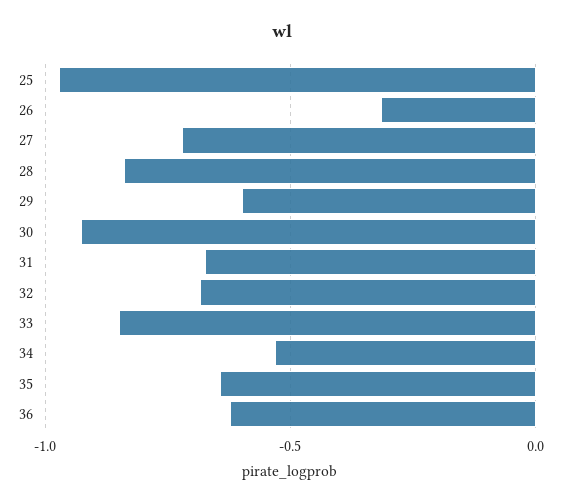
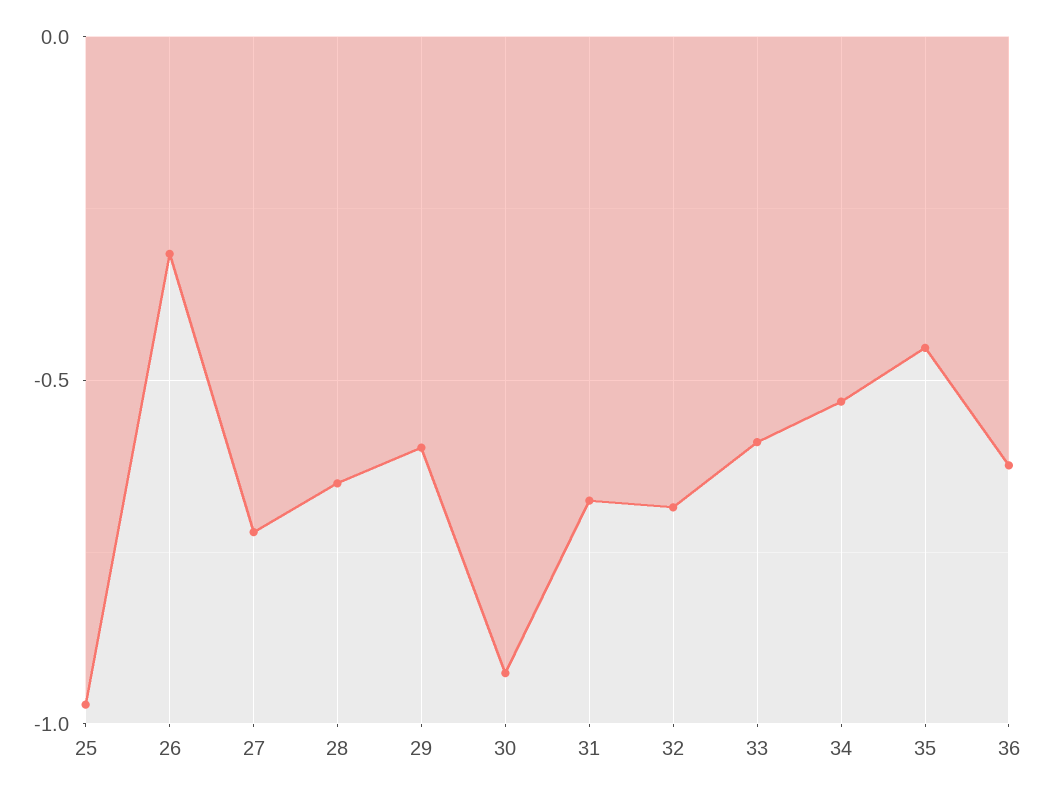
28: -0.85 -> -0.65
33: -0.85 -> -0.6
35: -0.65 -> -0.45

